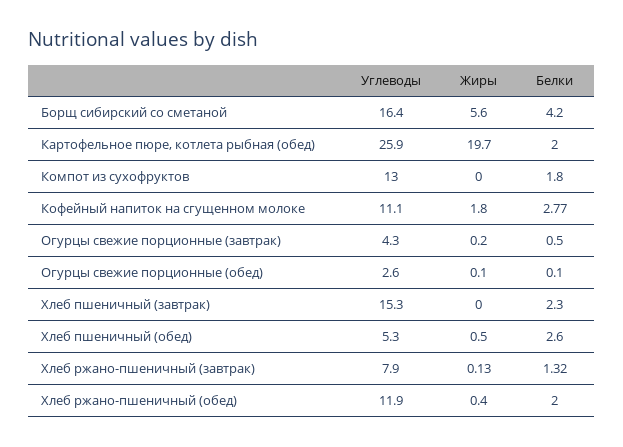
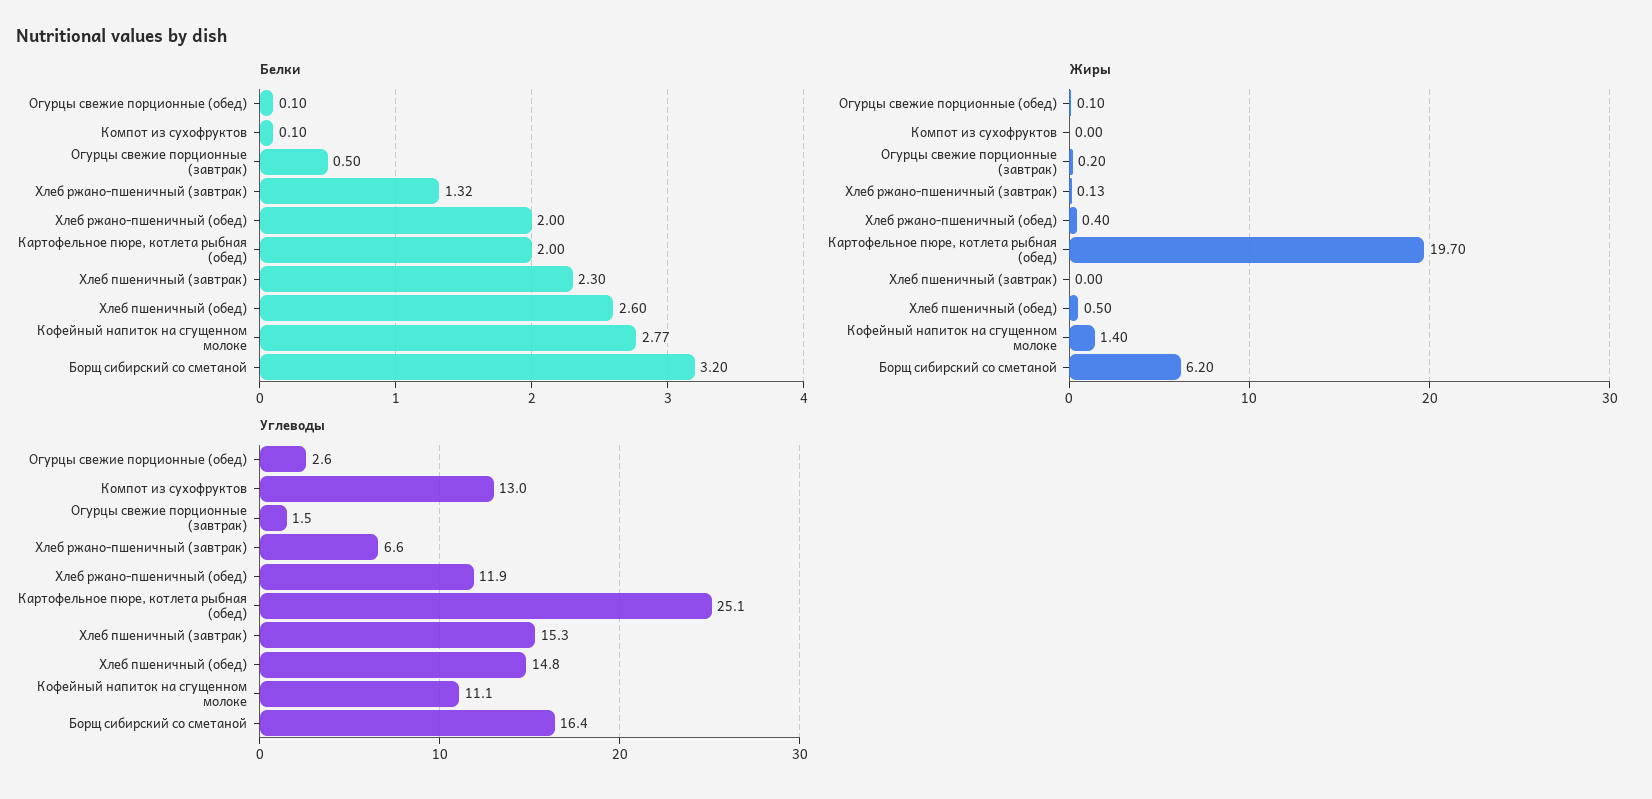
Жиры, Борщ сибирский со сметаной: 5.6 -> 6.2
Белки, Борщ сибирский со сметаной: 4.2 -> 3.2
Углеводы, Картофельное пюре, котлета рыбная (обед): 25.9 -> 25.1
Белки, Компот из сухофруктов: 1.8 -> 0.1
Жиры, Кофейный напиток на сгущенном молоке: 1.8 -> 1.4
Углеводы, Огурцы свежие порционные (завтрак): 4.3 -> 1.5
Углеводы, Хлеб пшеничный (обед): 5.3 -> 14.8
Углеводы, Хлеб ржано-пшеничный (завтрак): 7.9 -> 6.6

